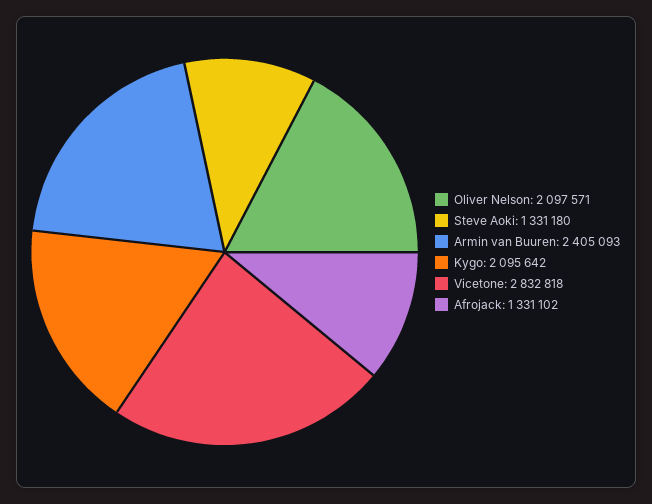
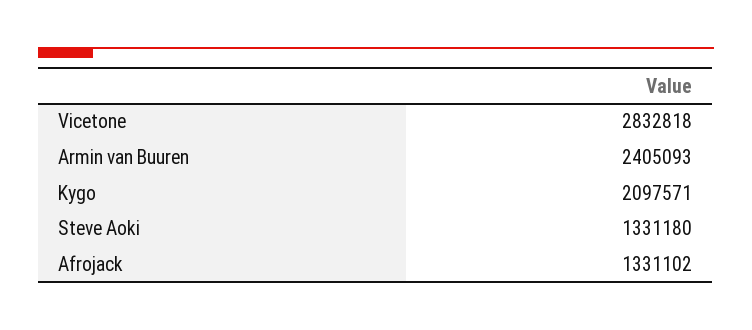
Oliver Nelson: 2097571 -> none
Kygo: 2095642 -> 2097571

